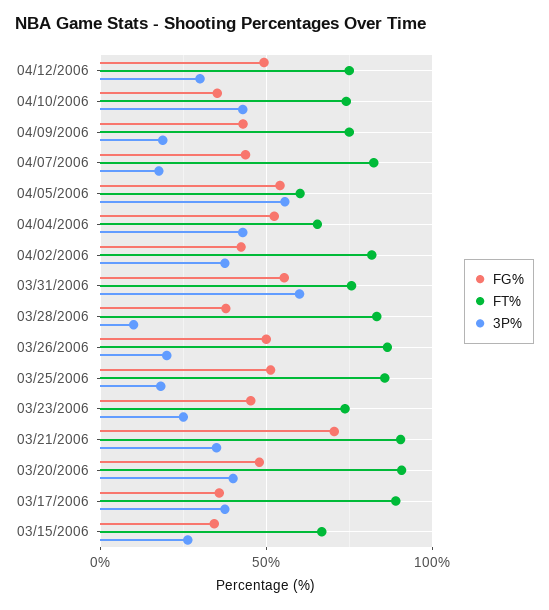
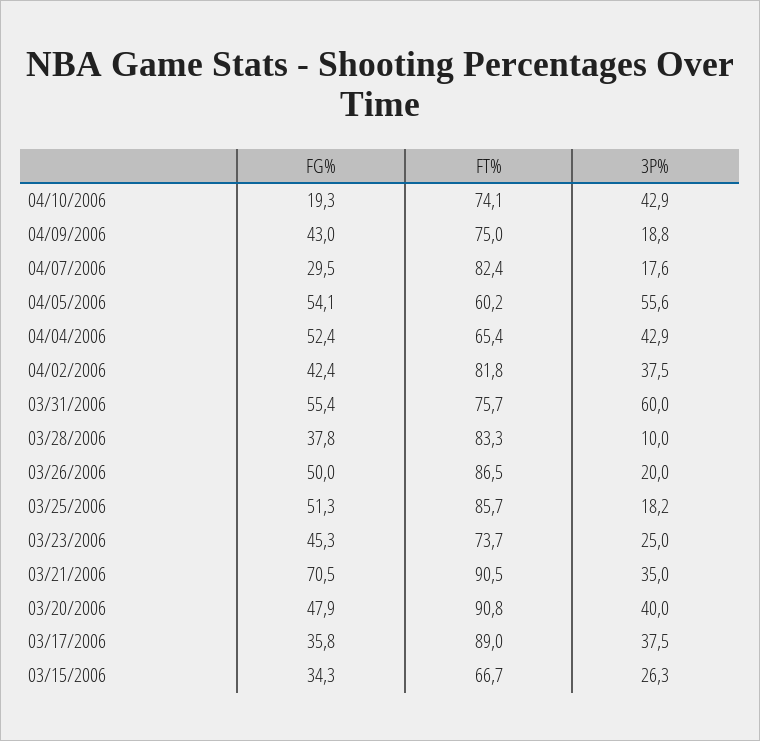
FG%, 04/12/2006: 50 -> none
FT%, 04/12/2006: 75 -> none
3P%, 04/12/2006: 30 -> none
FG%, 04/10/2006: 35 -> 19.3
FG%, 04/07/2006: 45 -> 29.5

